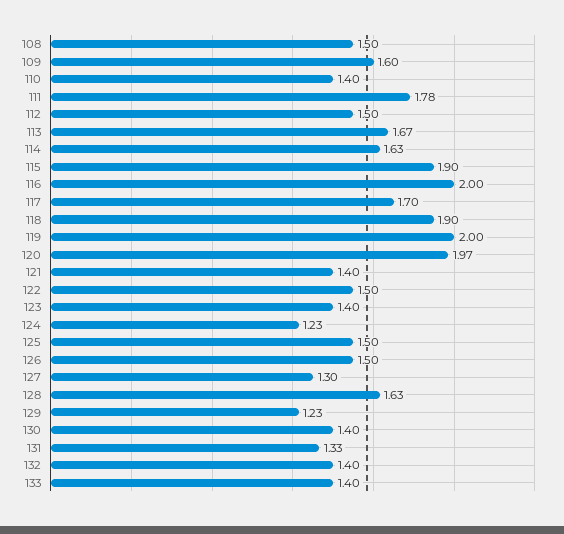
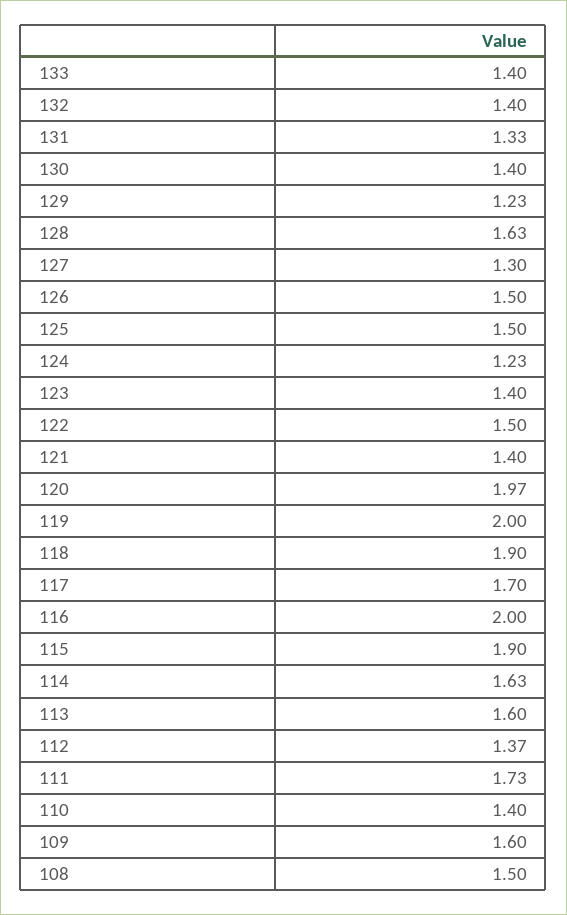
111: 1.78 -> 1.73
112: 1.5 -> 1.37
113: 1.67 -> 1.6

